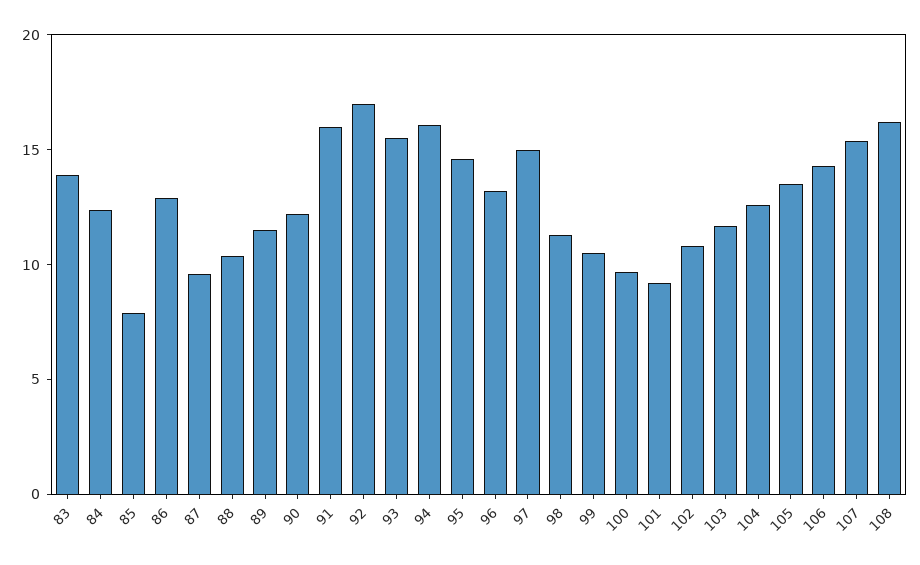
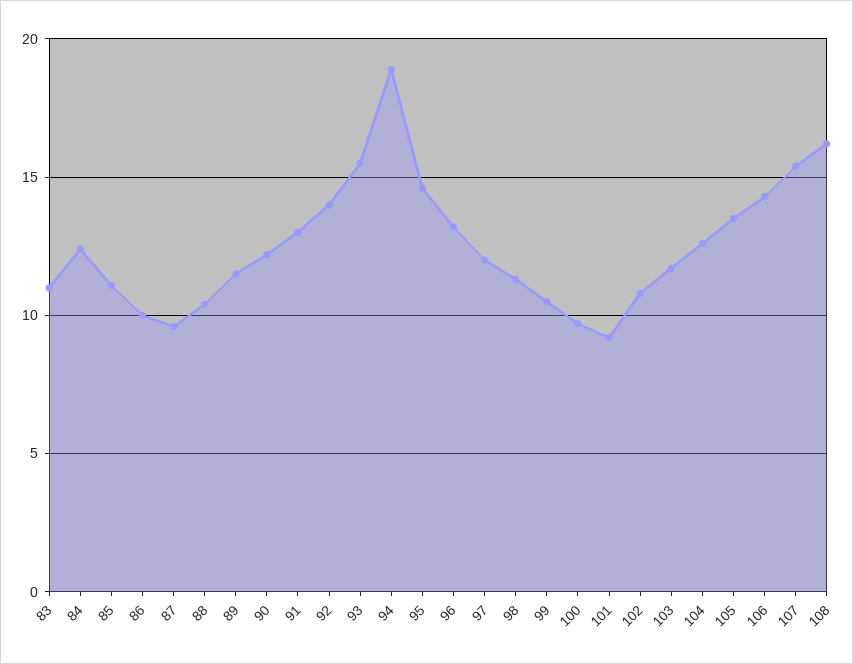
83: 14 -> 11
85: 8 -> 11
86: 13 -> 10
91: 16 -> 13
92: 17 -> 14
94: 16 -> 19
97: 15 -> 12

